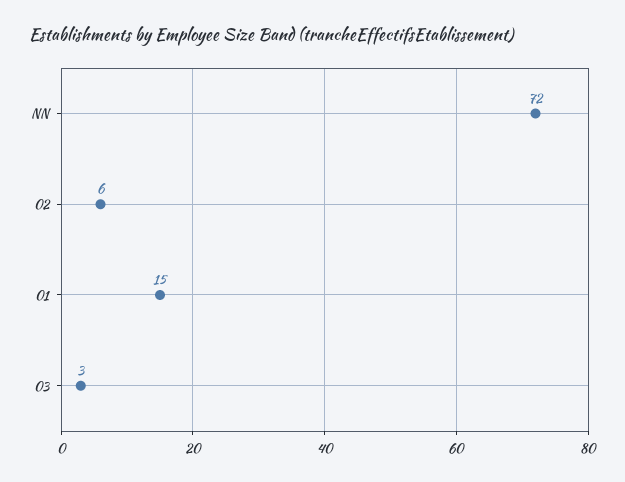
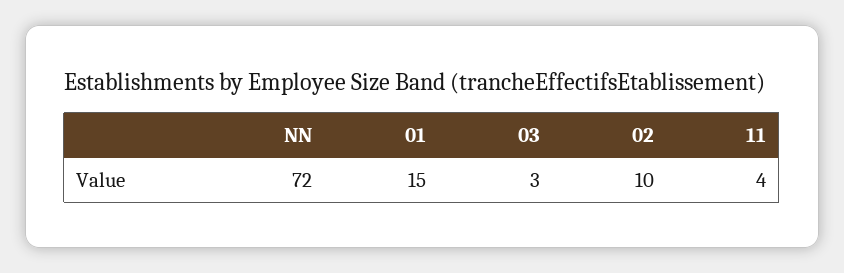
02: 6 -> 10
11: none -> 4

